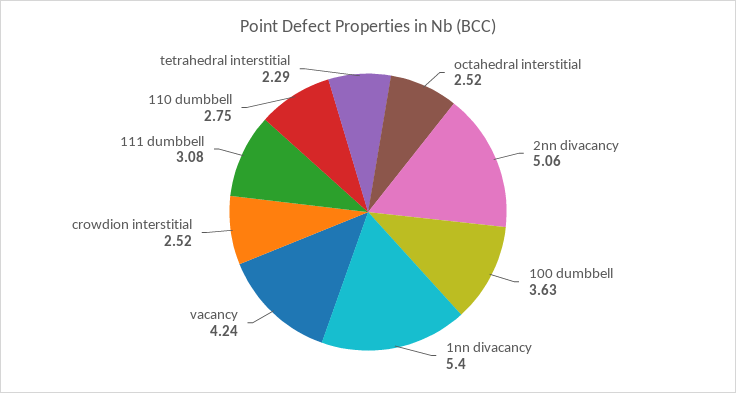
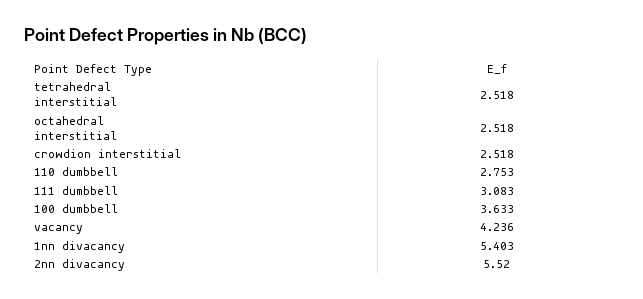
2nn divacancy: 5.06 -> 5.52
tetrahedral interstitial: 2.29 -> 2.518

